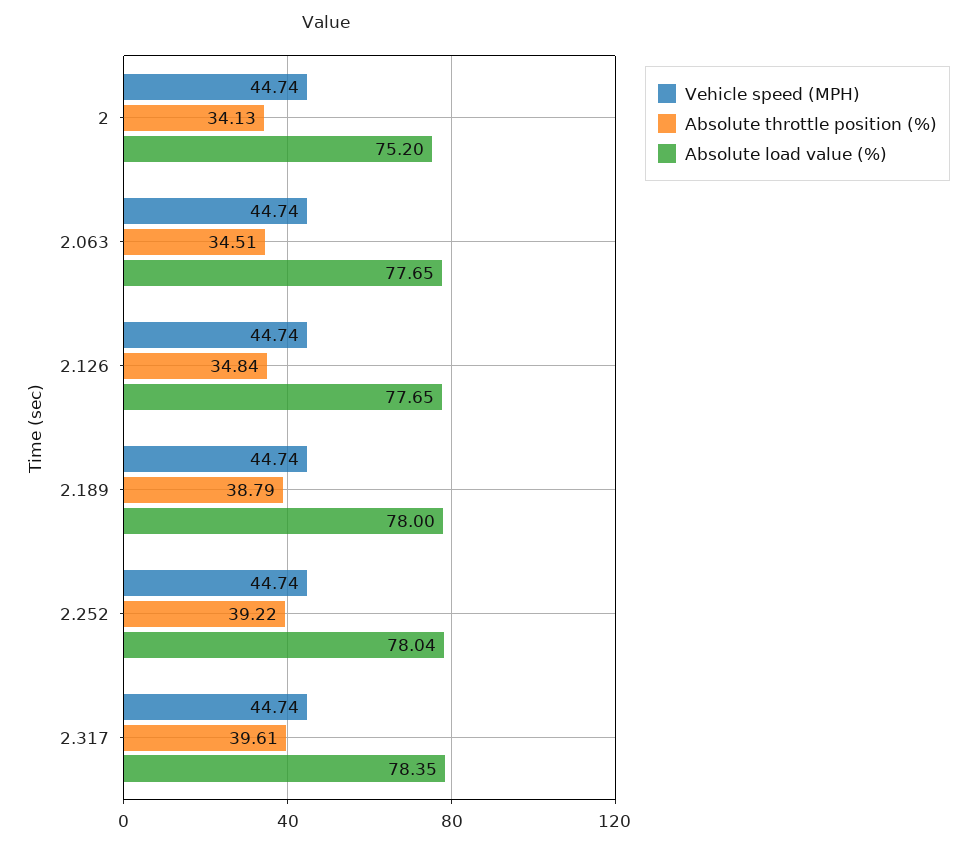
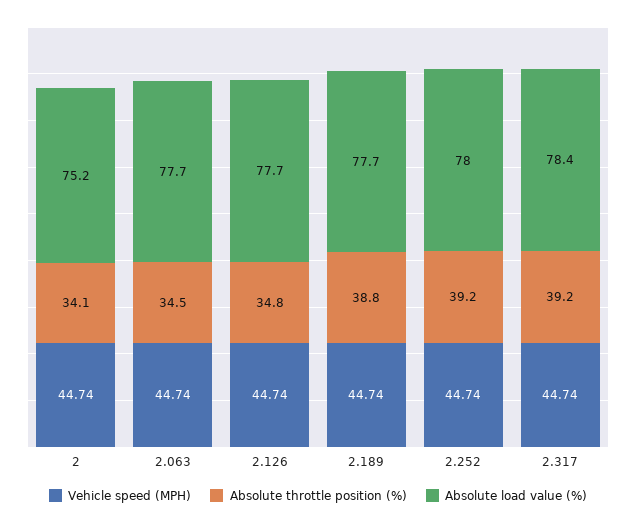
Absolute load value (%), 2.189: 78 -> 77.7
Absolute throttle position (%), 2.317: 39.61 -> 39.2

